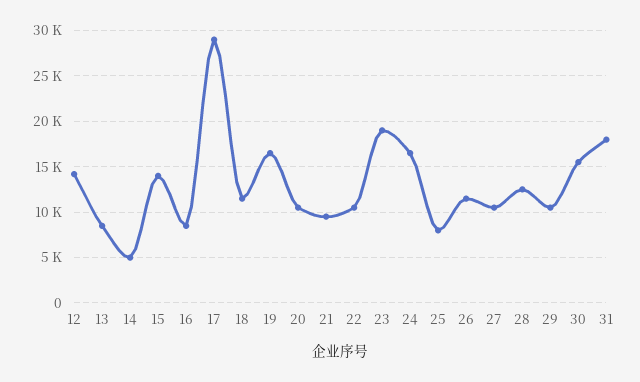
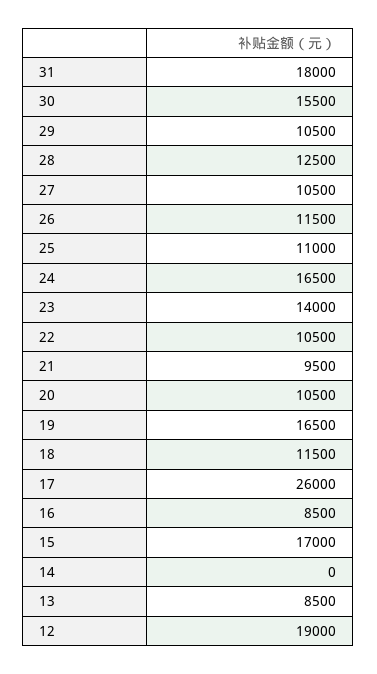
12: 14000 -> 19000
14: 5000 -> 0
15: 14000 -> 17000
17: 29000 -> 26000
23: 19000 -> 14000
25: 8000 -> 11000

